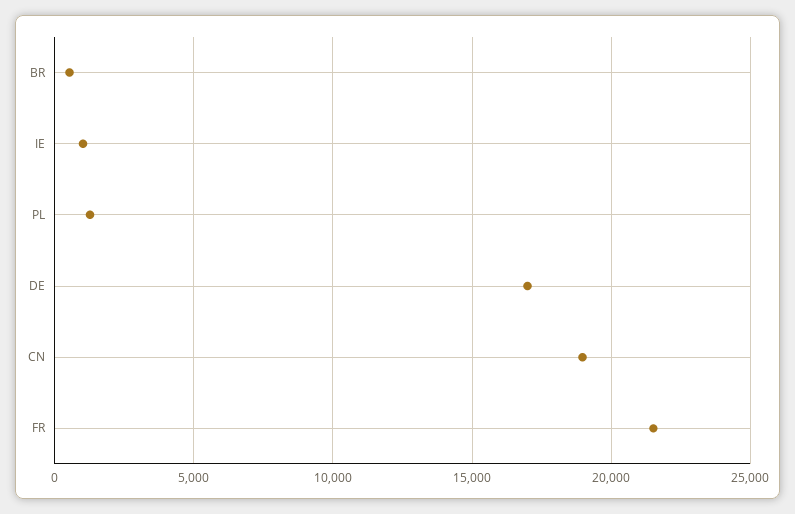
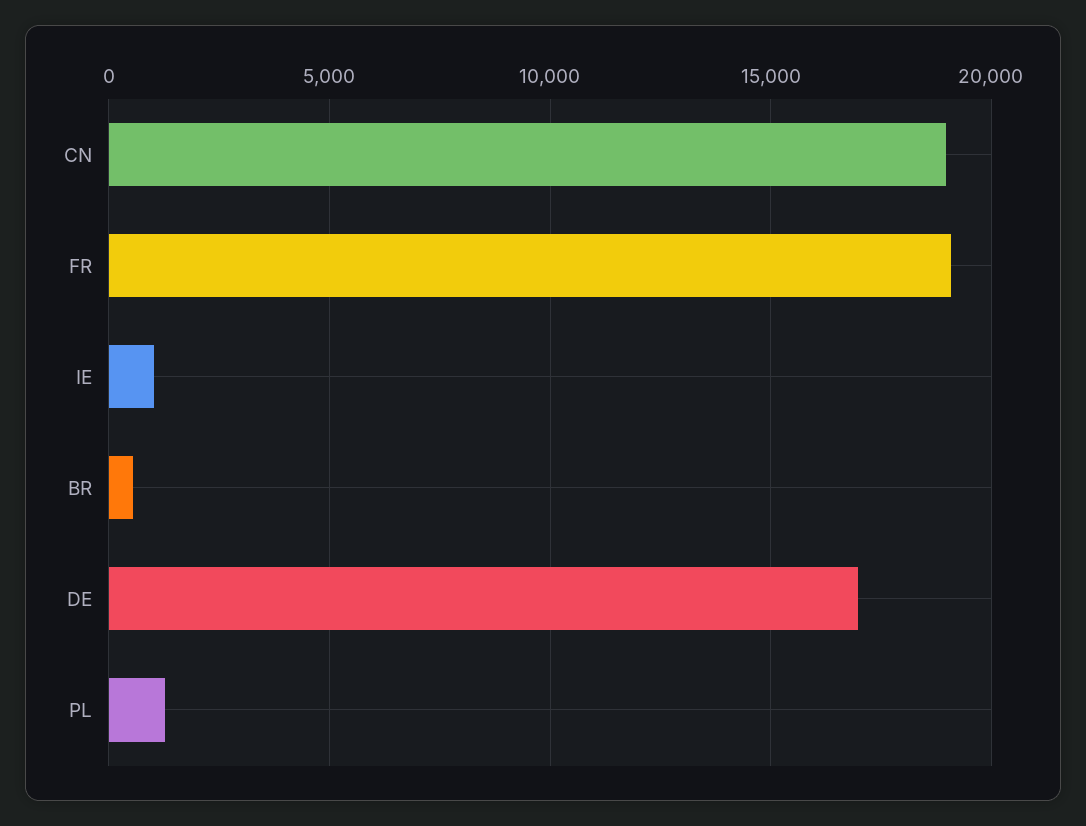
FR: 21500 -> 19000

